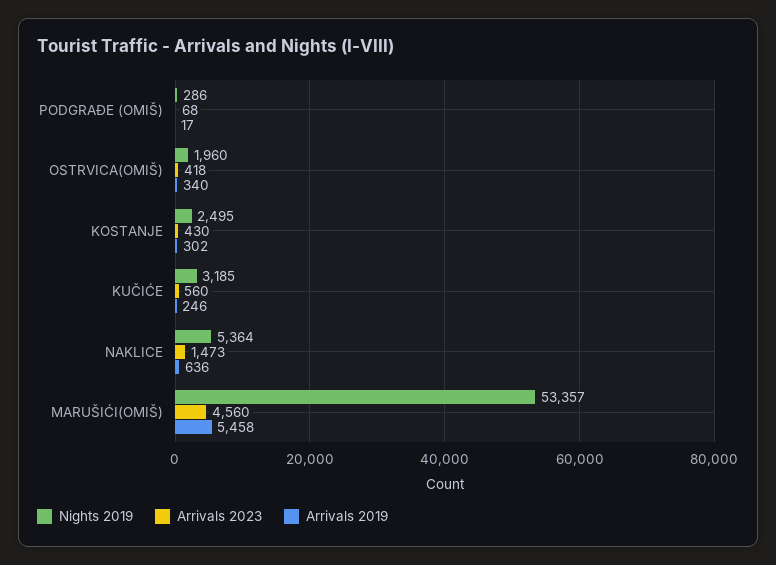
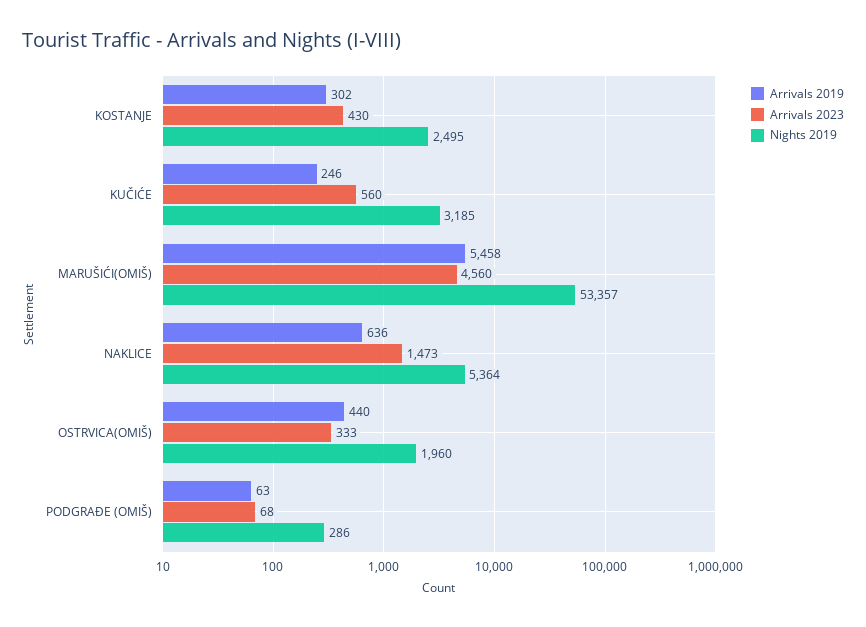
Arrivals 2019, PODGRAĐE (OMIŠ): 17 -> 63
Arrivals 2023, OSTRVICA(OMIŠ): 418 -> 333
Arrivals 2019, OSTRVICA(OMIŠ): 340 -> 440

